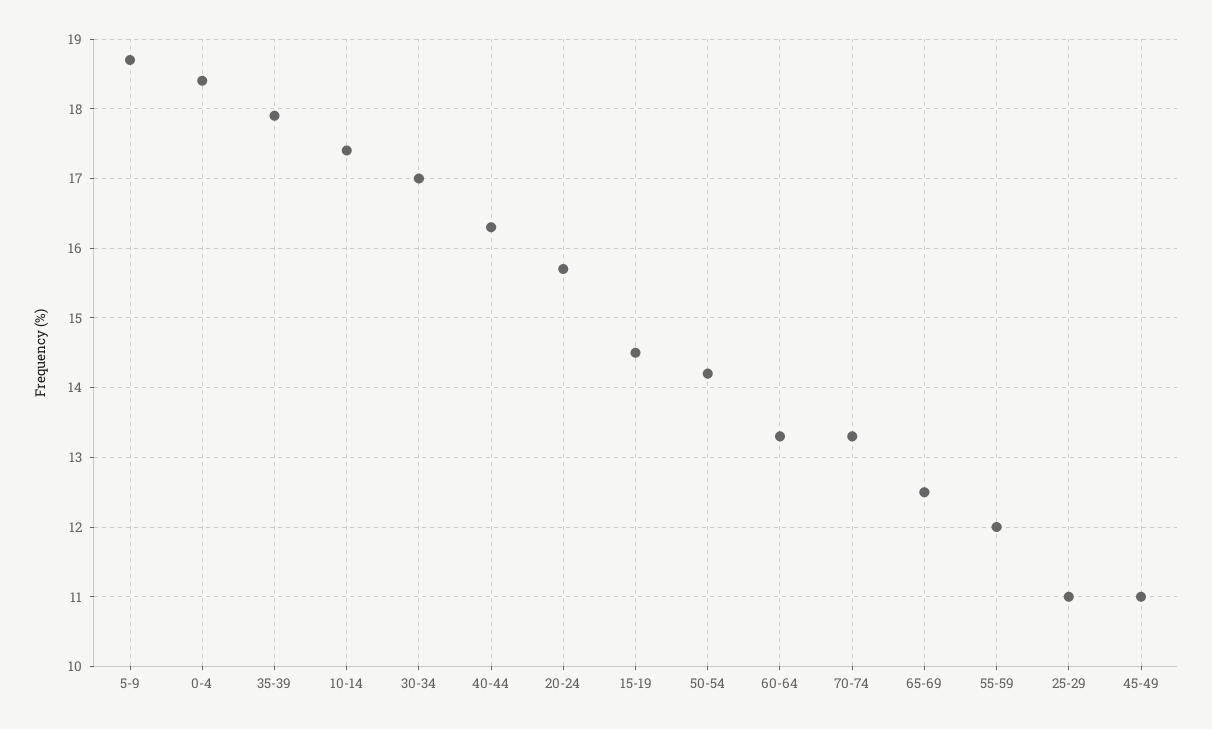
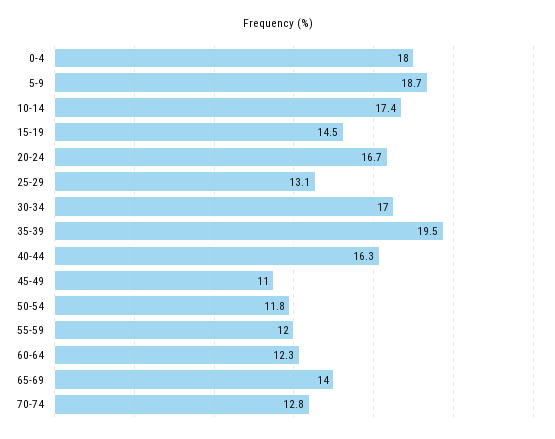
0-4: 18.4 -> 18
35-39: 17.9 -> 19.5
20-24: 15.7 -> 16.7
50-54: 14.2 -> 11.8
60-64: 13.3 -> 12.3
70-74: 13.3 -> 12.8
65-69: 12.5 -> 14
25-29: 11 -> 13.1

